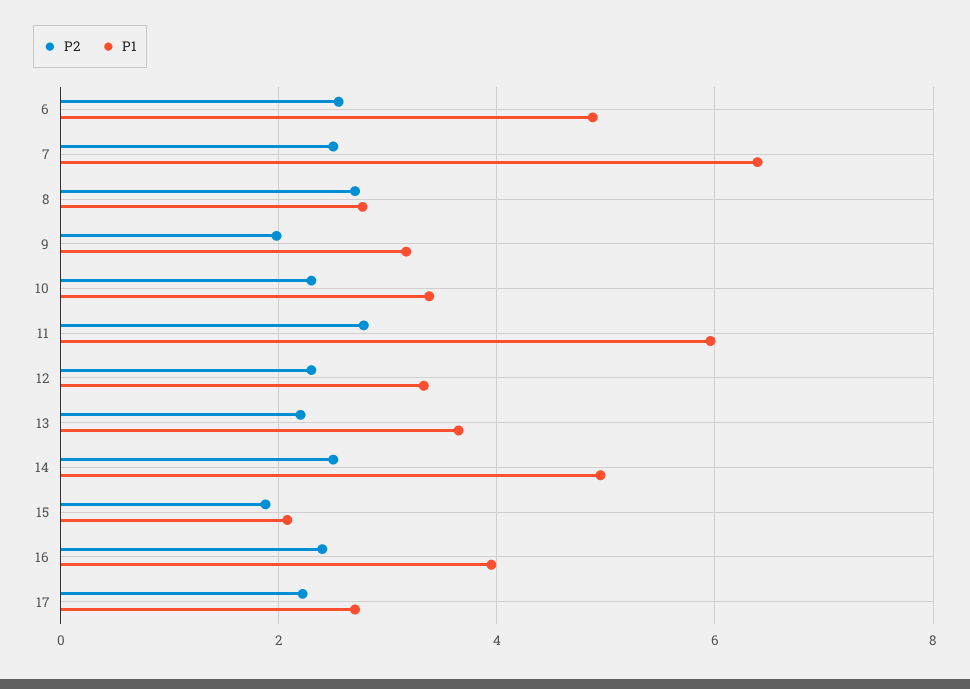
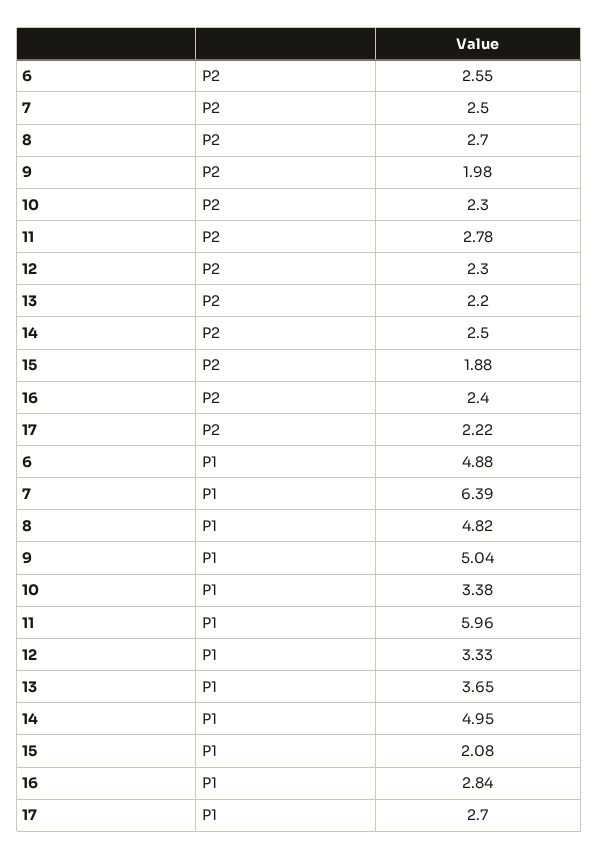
P1, 8: 2.8 -> 4.82
P1, 9: 3.2 -> 5.04
P1, 16: 4 -> 2.84

